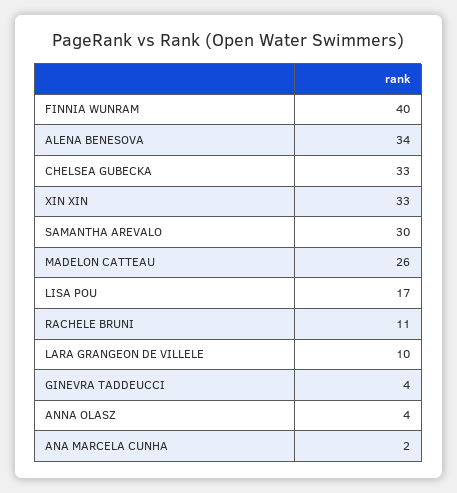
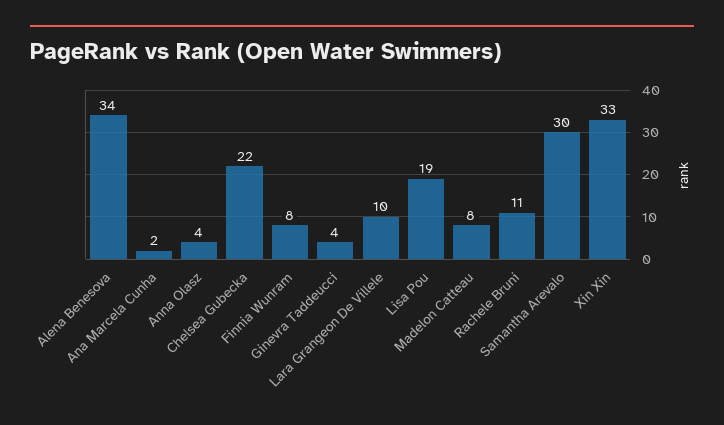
FINNIA WUNRAM: 40 -> 8
CHELSEA GUBECKA: 33 -> 22
MADELON CATTEAU: 26 -> 8
LISA POU: 17 -> 19

